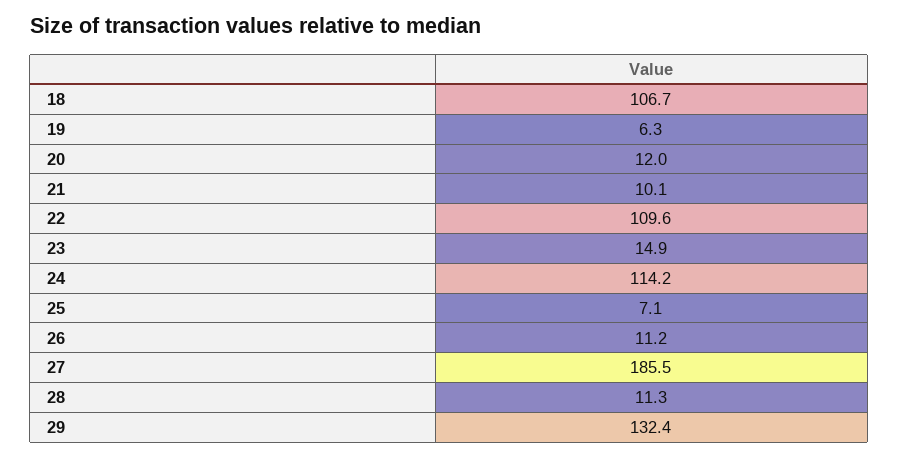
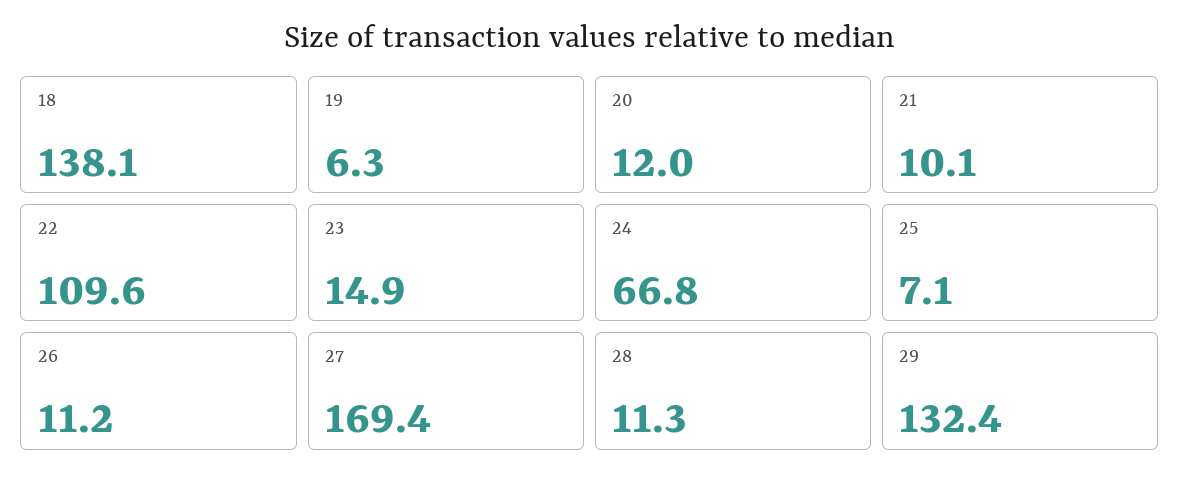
18: 106.7 -> 138.1
24: 114.2 -> 66.8
27: 185.5 -> 169.4

